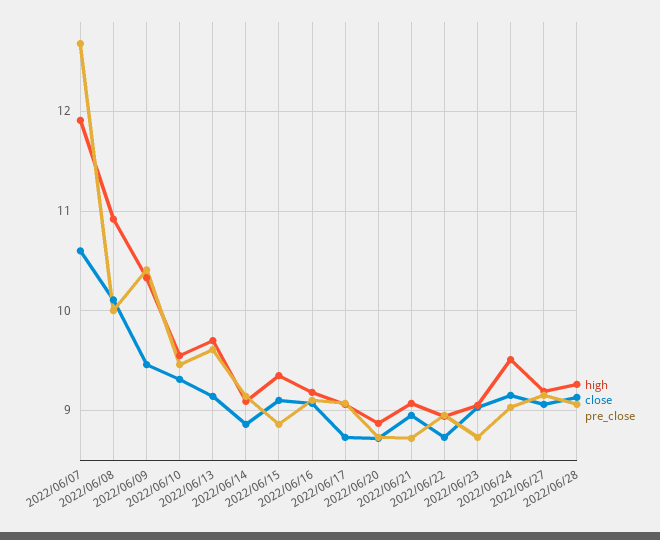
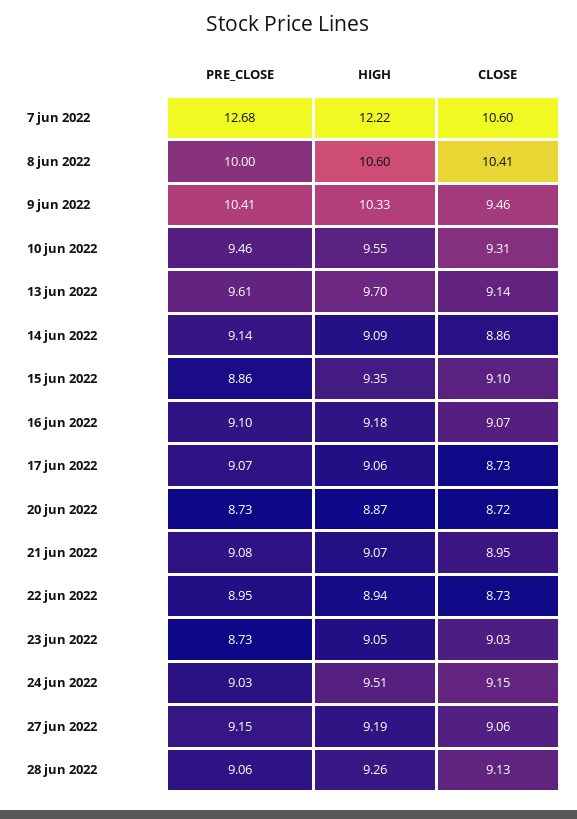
high, 2022/06/07: 11.9 -> 12.22
high, 2022/06/08: 10.9 -> 10.6
close, 2022/06/08: 10.1 -> 10.41
pre_close, 2022/06/21: 8.7 -> 9.08

